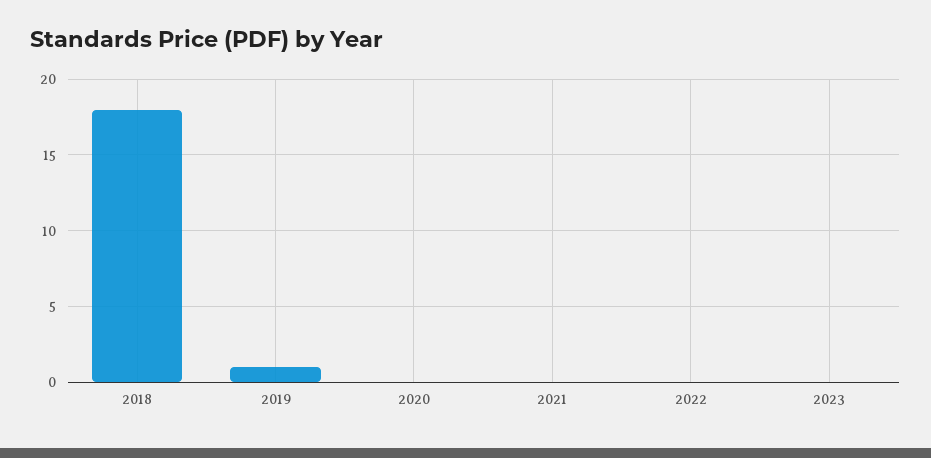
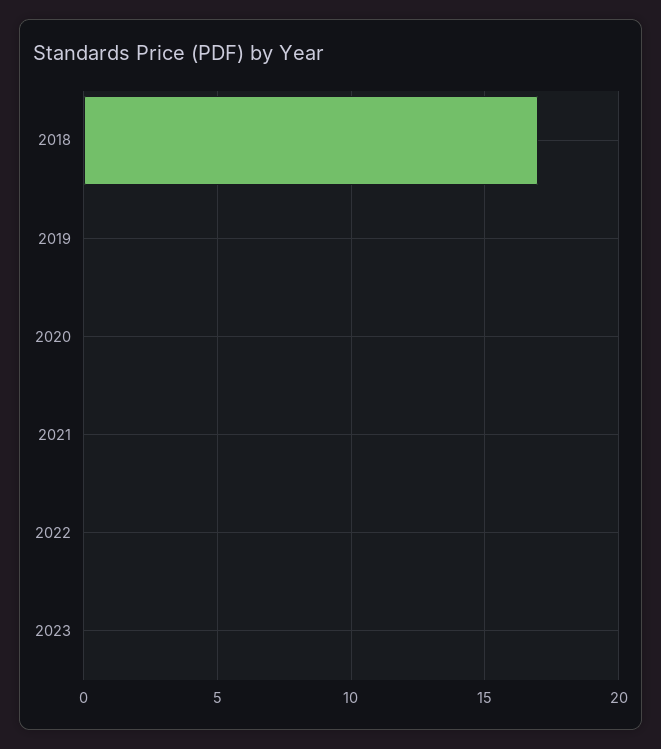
2018: 18 -> 17
2019: 1 -> 0

